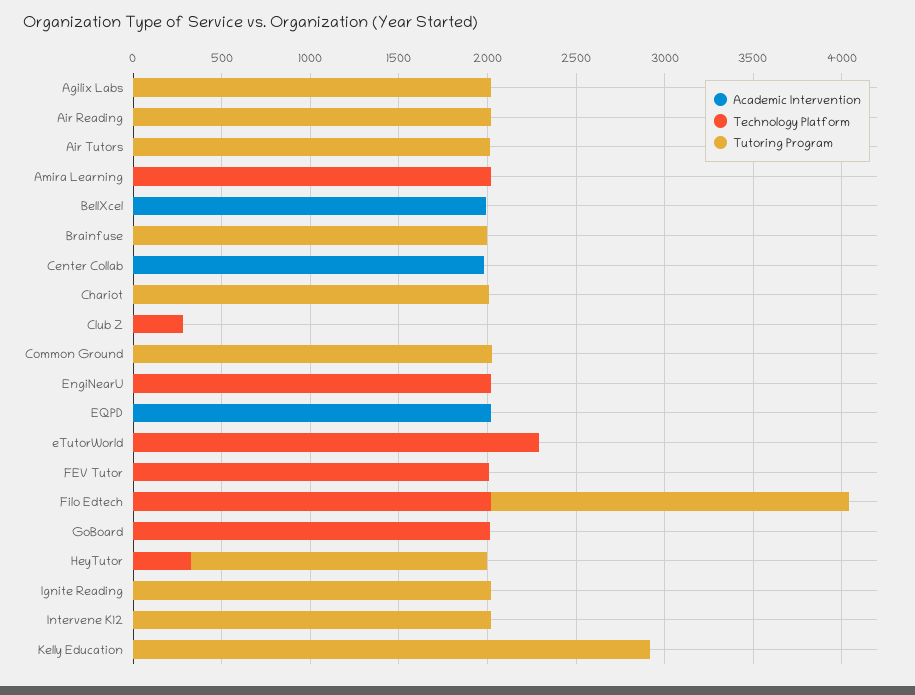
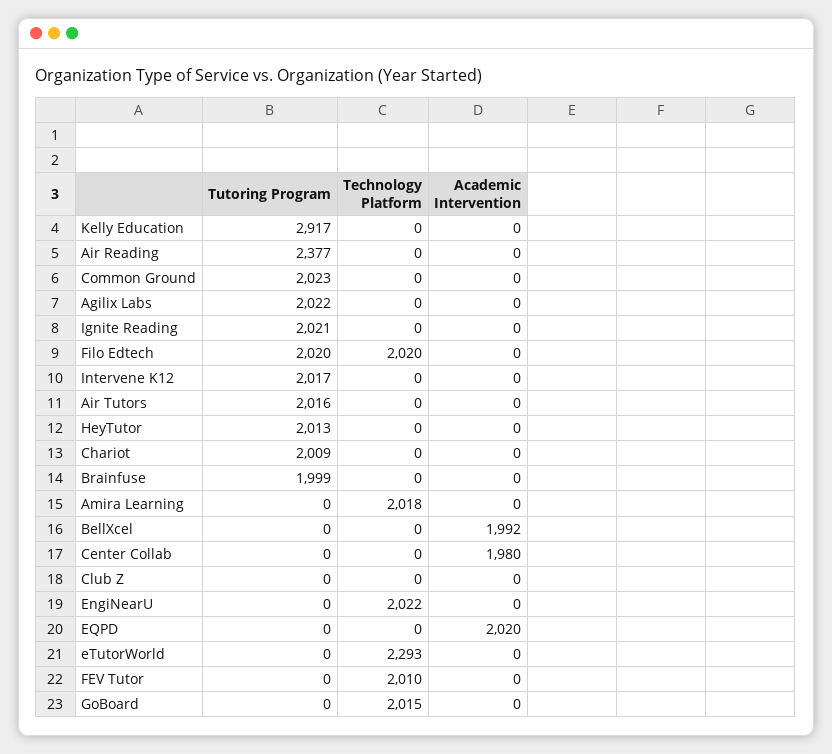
Tutoring Program, Air Reading: 2000 -> 2377
Technology Platform, Club Z: 300 -> 0
Technology Platform, HeyTutor: 300 -> 0
Tutoring Program, HeyTutor: 1700 -> 2013

